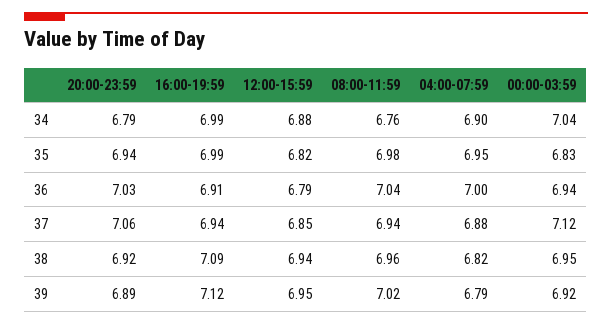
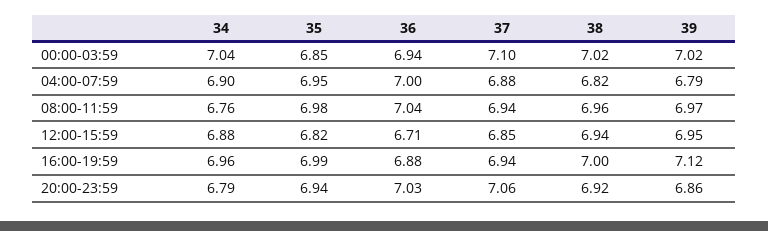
16:00-19:59, 34: 6.99 -> 6.96
00:00-03:59, 35: 6.83 -> 6.85
16:00-19:59, 36: 6.91 -> 6.88
12:00-15:59, 36: 6.79 -> 6.71
00:00-03:59, 37: 7.12 -> 7.1
16:00-19:59, 38: 7.09 -> 7
00:00-03:59, 38: 6.95 -> 7.02
20:00-23:59, 39: 6.89 -> 6.86
08:00-11:59, 39: 7.02 -> 6.97
00:00-03:59, 39: 6.92 -> 7.02

